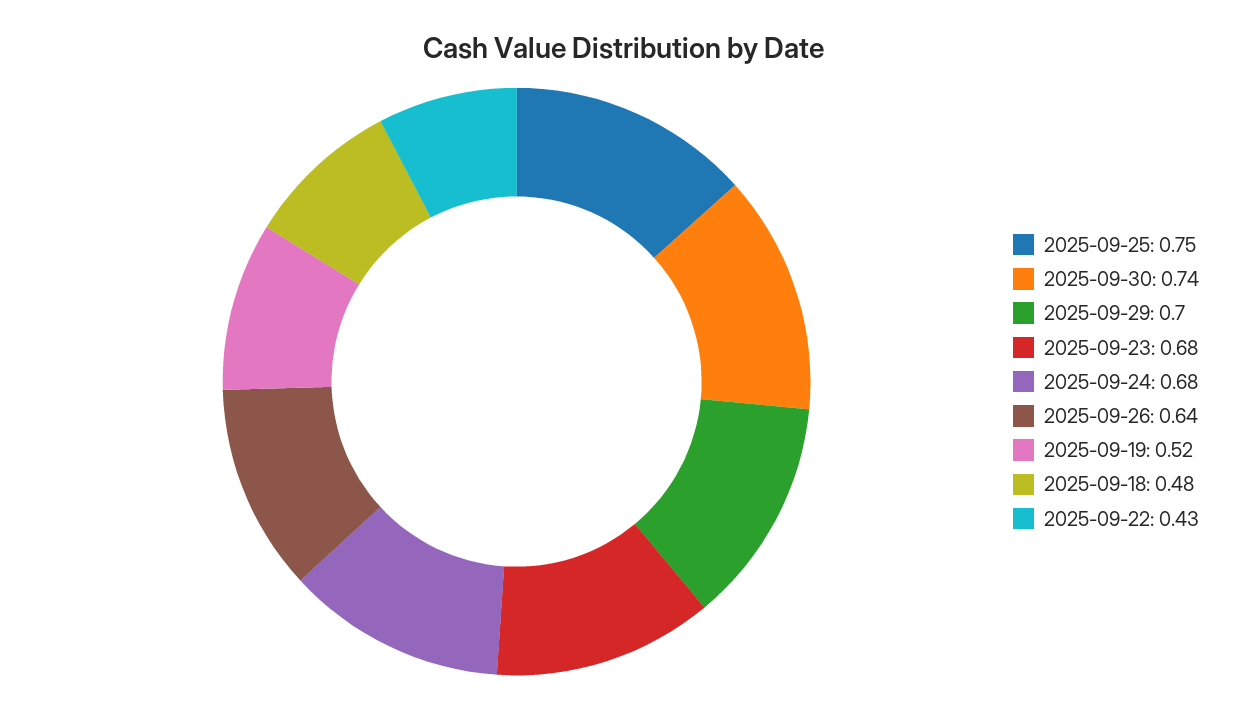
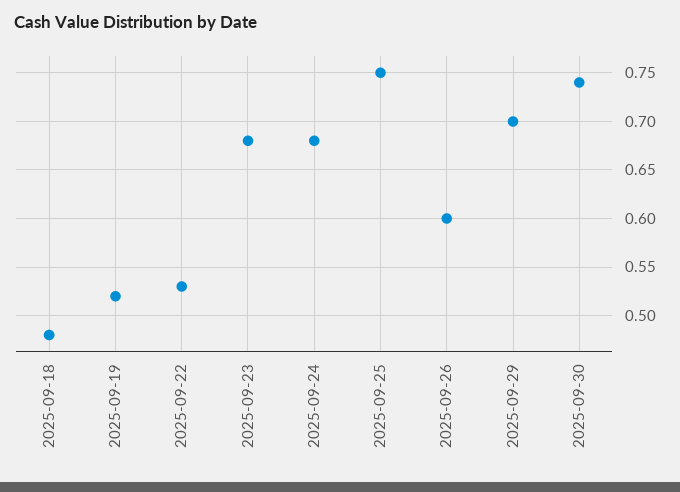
2025-09-26: 0.64 -> 0.6
2025-09-22: 0.43 -> 0.53

